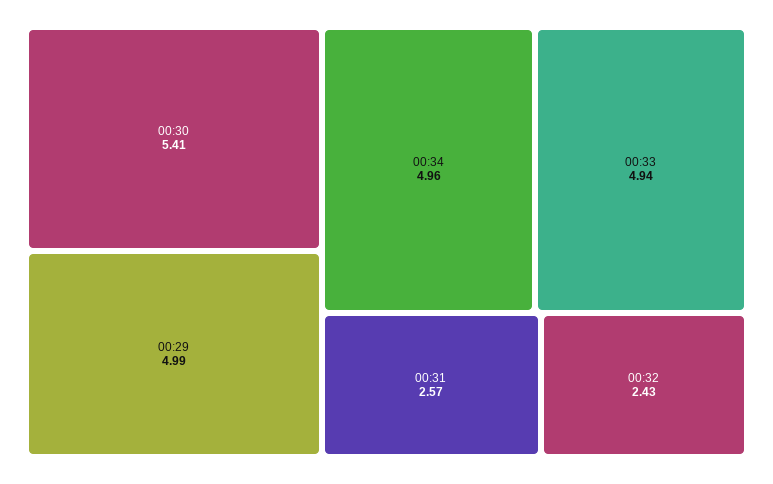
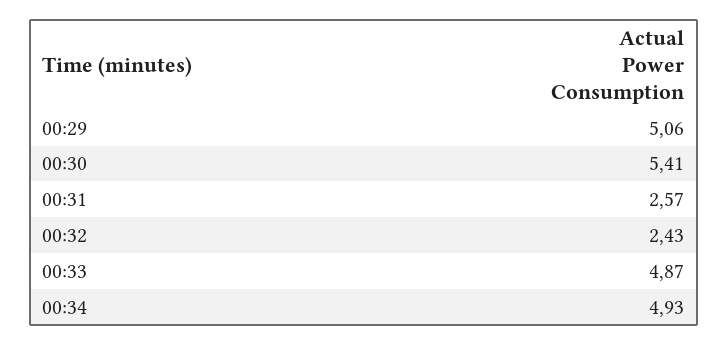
00:29: 4.99 -> 5.06
00:34: 4.96 -> 4.93
00:33: 4.94 -> 4.87

